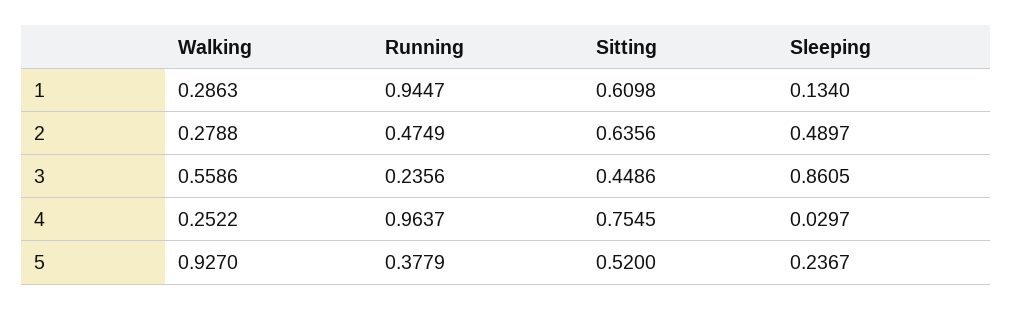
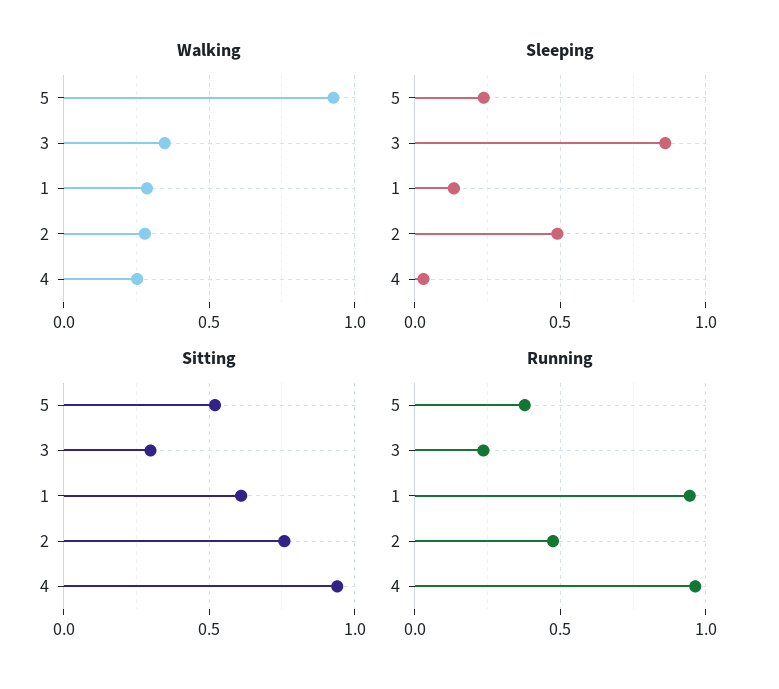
Sitting, 2: 0.6356 -> 0.75
Walking, 3: 0.5586 -> 0.35
Sitting, 3: 0.4486 -> 0.3
Sitting, 4: 0.7545 -> 0.95

